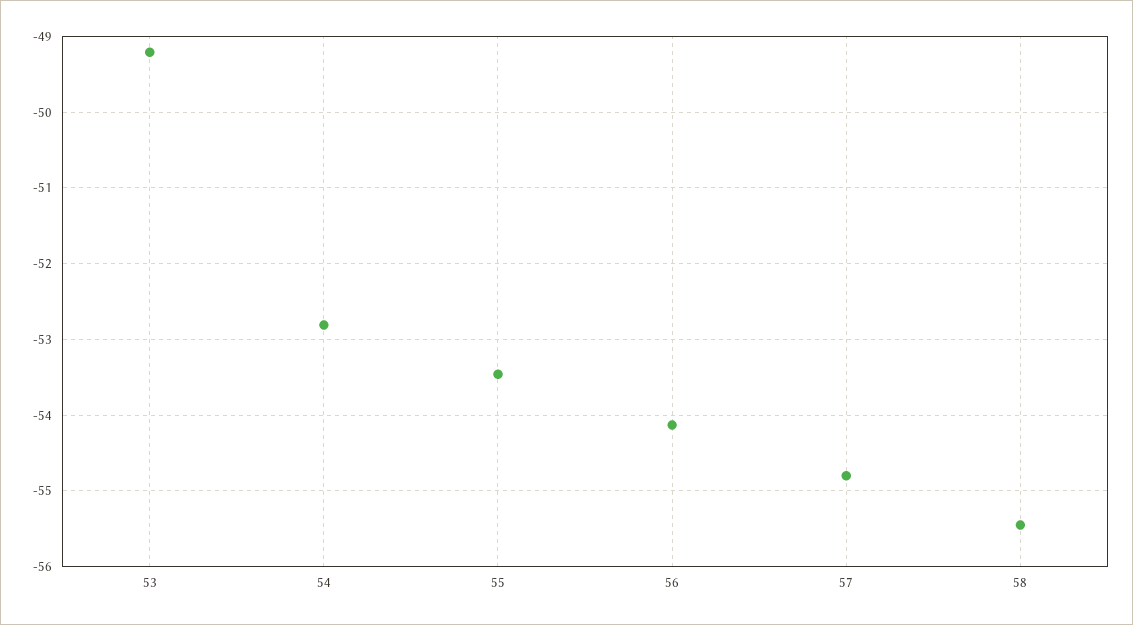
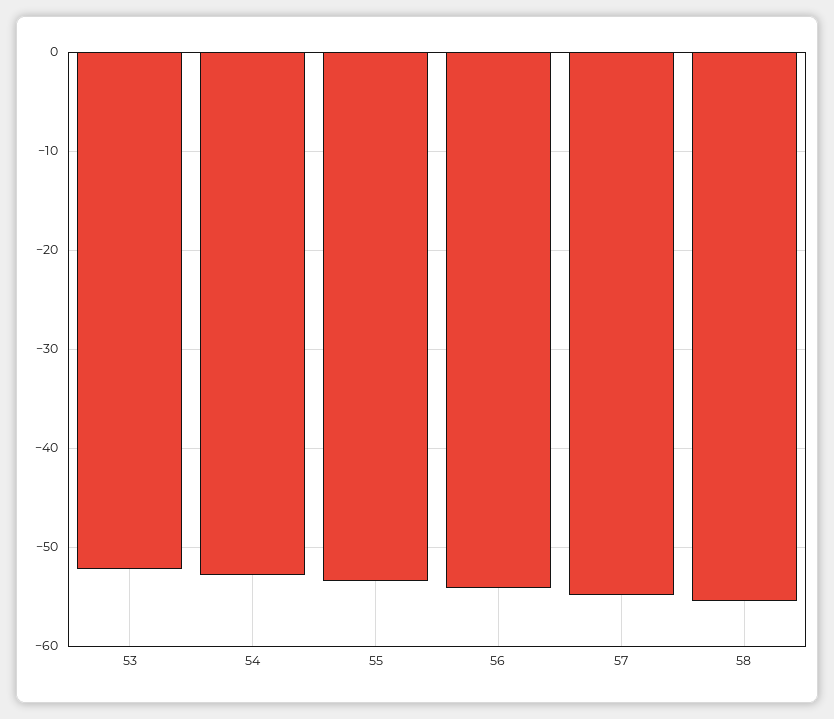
53: -49.2 -> -52

